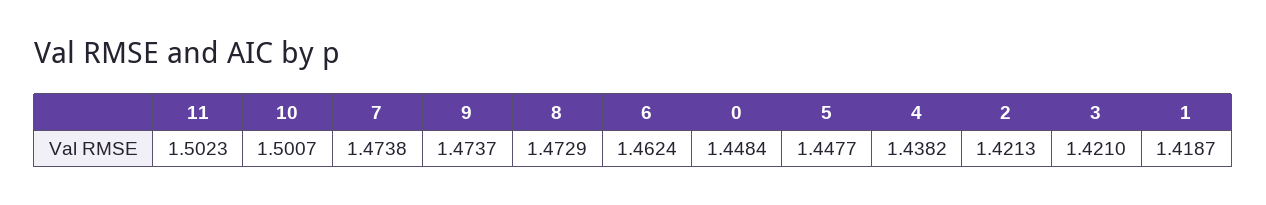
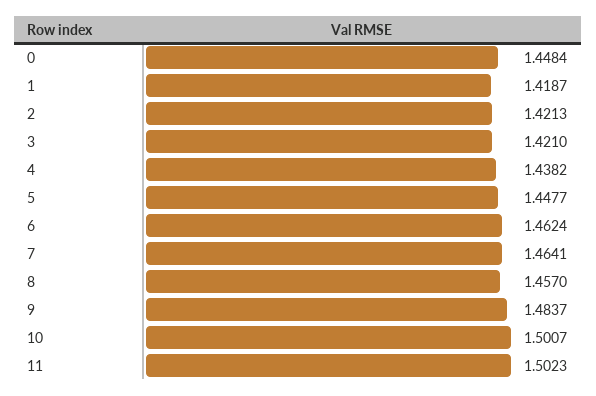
7: 1.4738 -> 1.4641
9: 1.4737 -> 1.4837
8: 1.4729 -> 1.457

